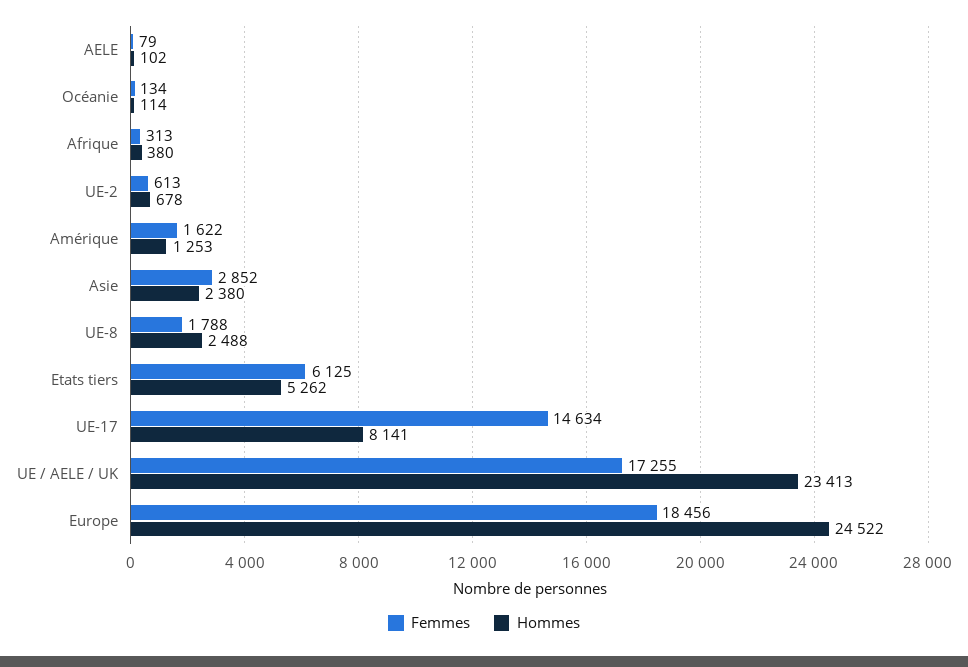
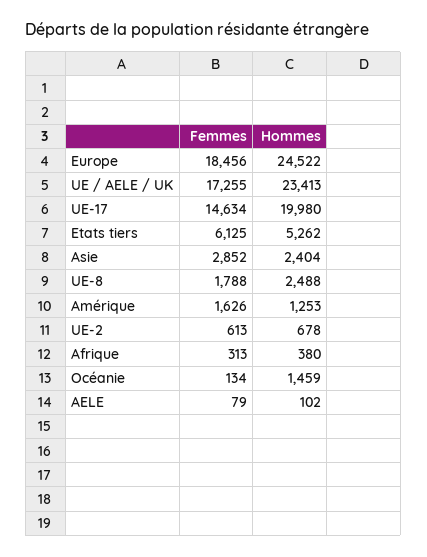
Hommes, Océanie: 114 -> 1459
Femmes, Amérique: 1622 -> 1626
Hommes, Asie: 2380 -> 2404
Hommes, UE-17: 8141 -> 19980

